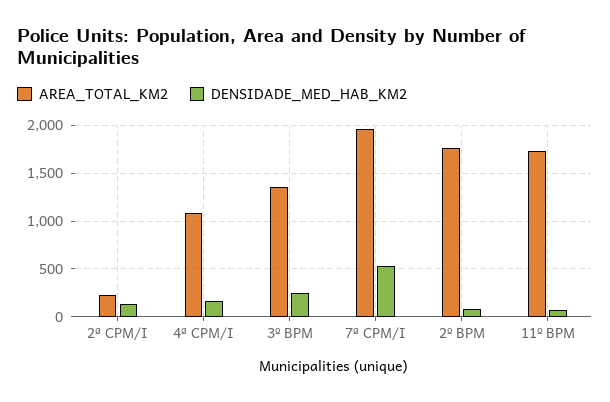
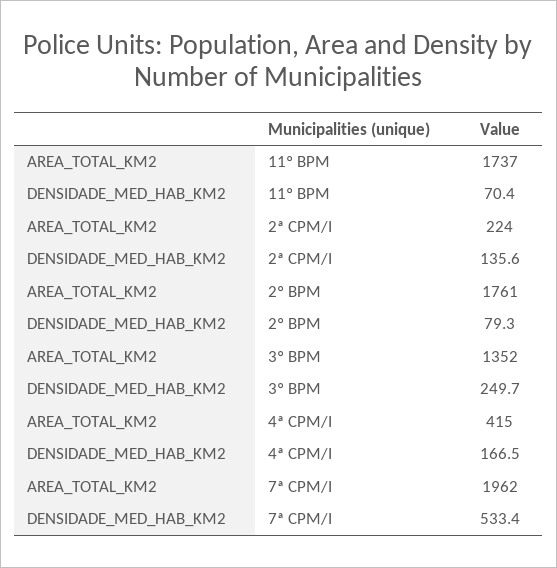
AREA_TOTAL_KM2, 4ª CPM/I: 1100 -> 415

